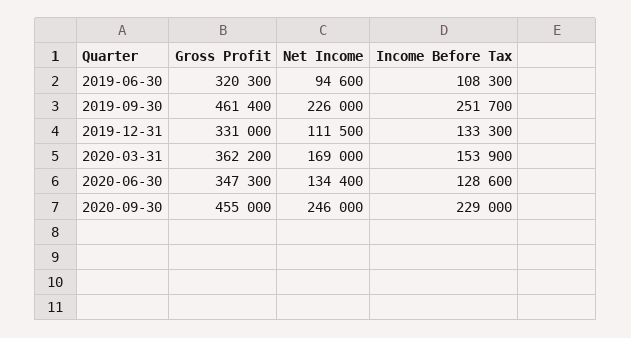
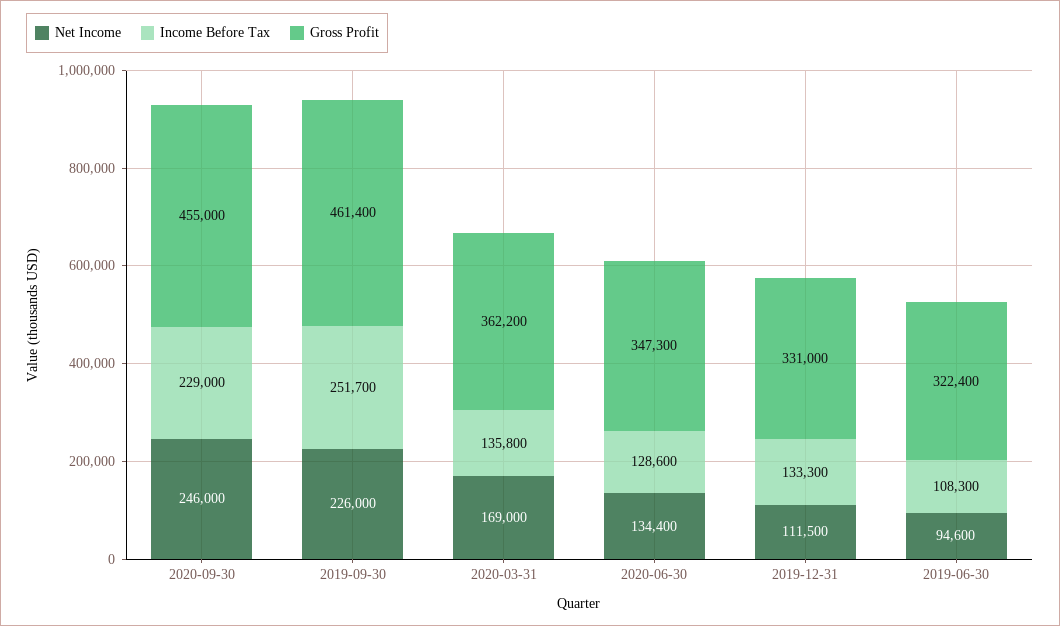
Gross Profit, 2019-06-30: 320300 -> 322400
Income Before Tax, 2020-03-31: 153900 -> 135800

